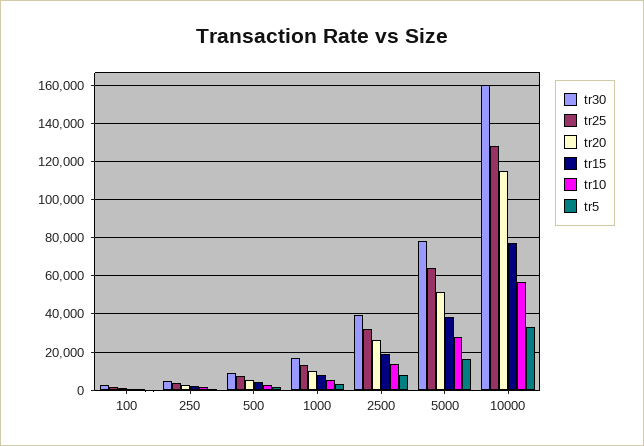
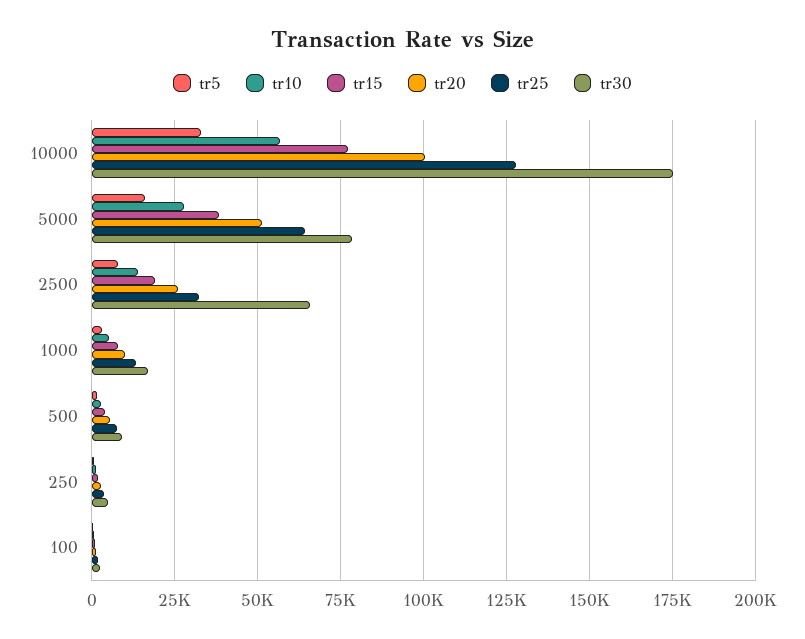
tr30, 2500: 40000 -> 65000
tr30, 10000: 160000 -> 175000
tr20, 10000: 115000 -> 100000

